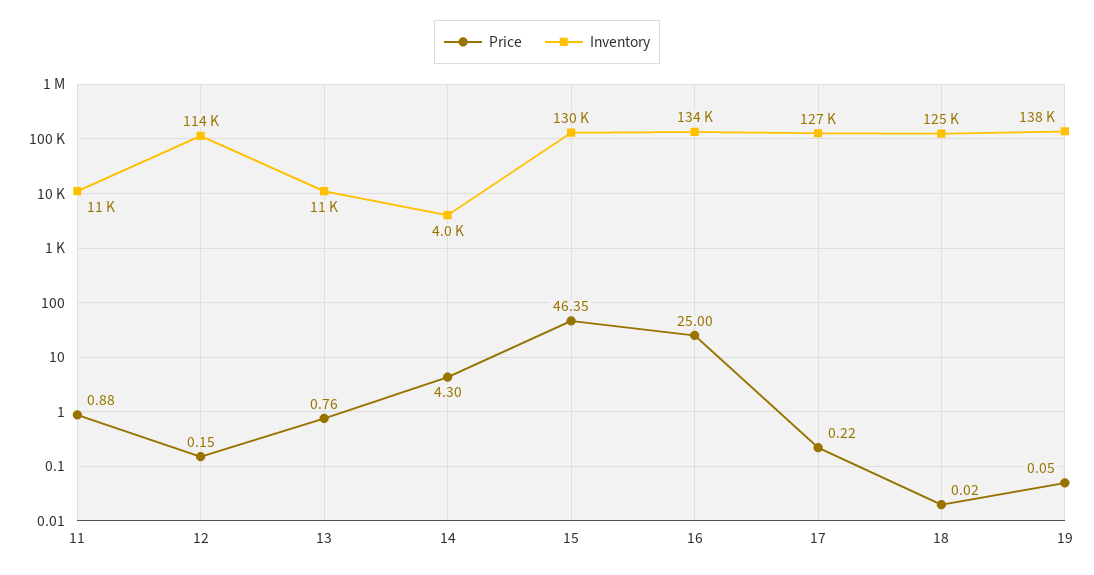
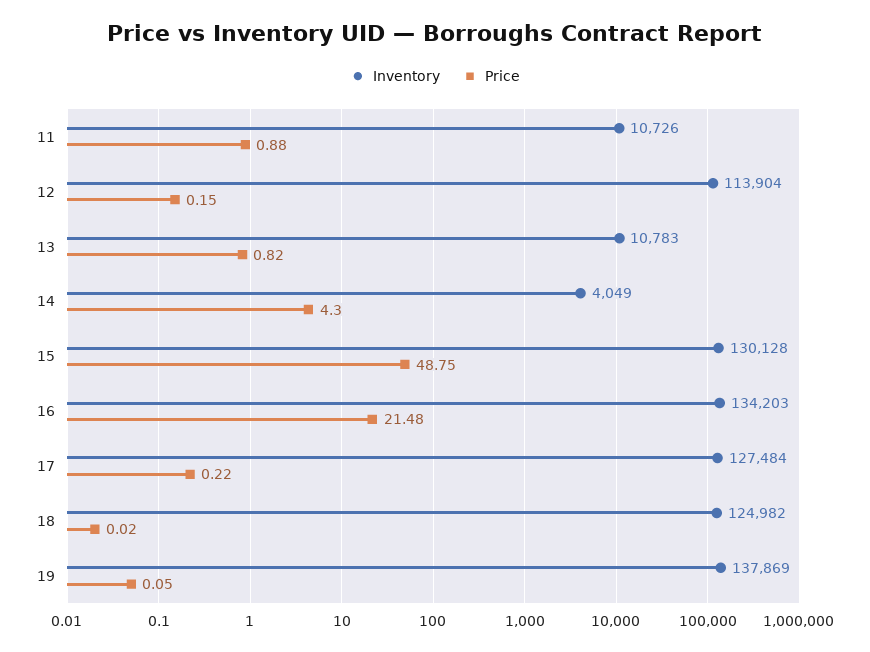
Price, 13: 0.76 -> 0.82
Price, 15: 46.35 -> 48.75
Price, 16: 25 -> 21.48

